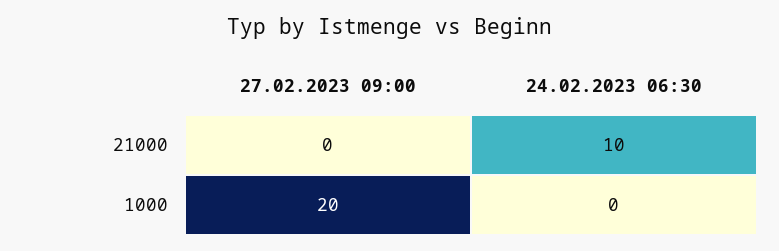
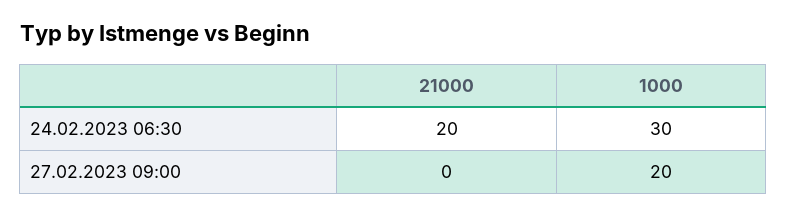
24.02.2023 06:30, 21000: 10 -> 20
24.02.2023 06:30, 1000: 0 -> 30

